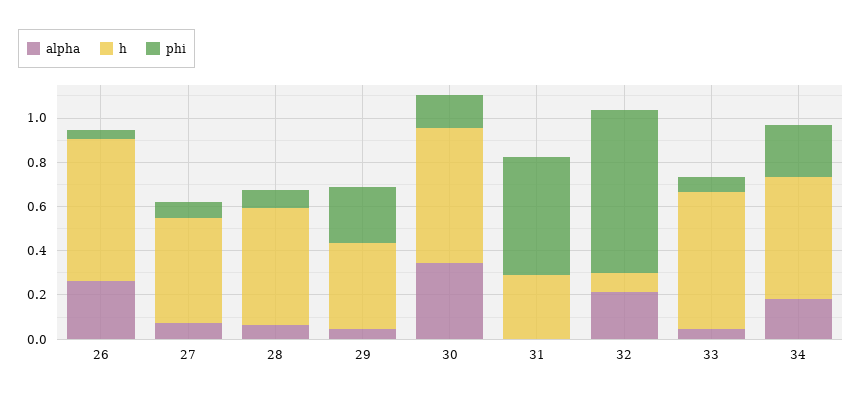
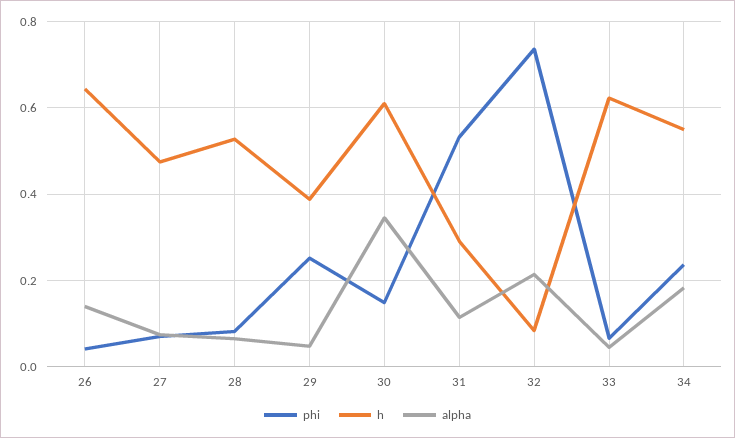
alpha, 26: 0.25 -> 0.14
alpha, 31: 0 -> 0.12

